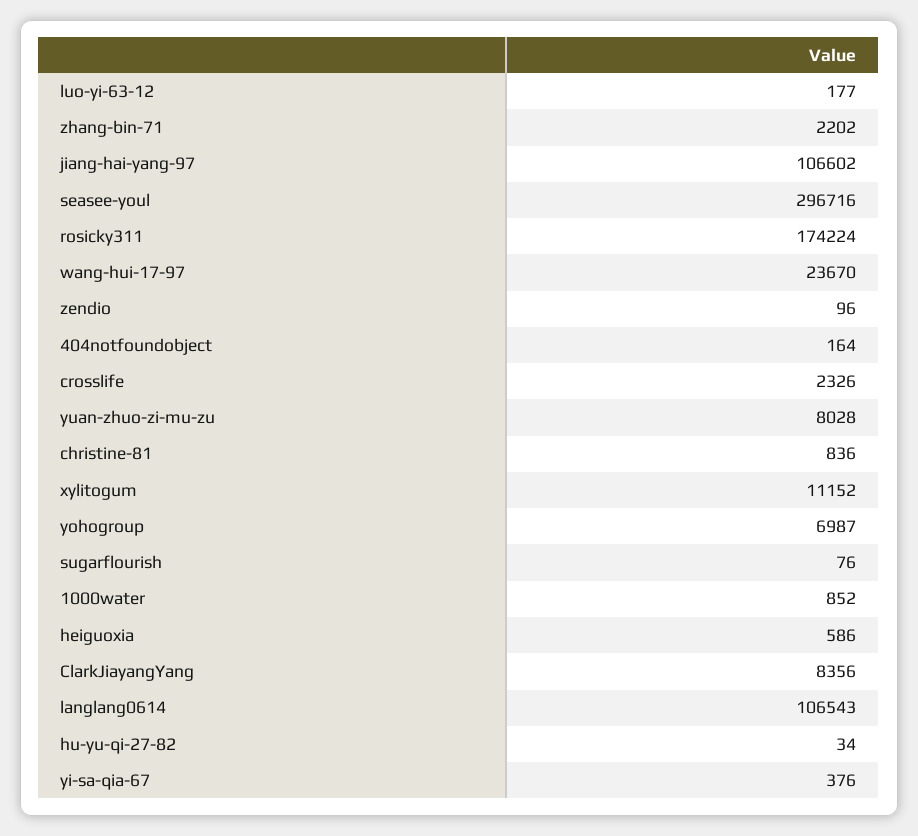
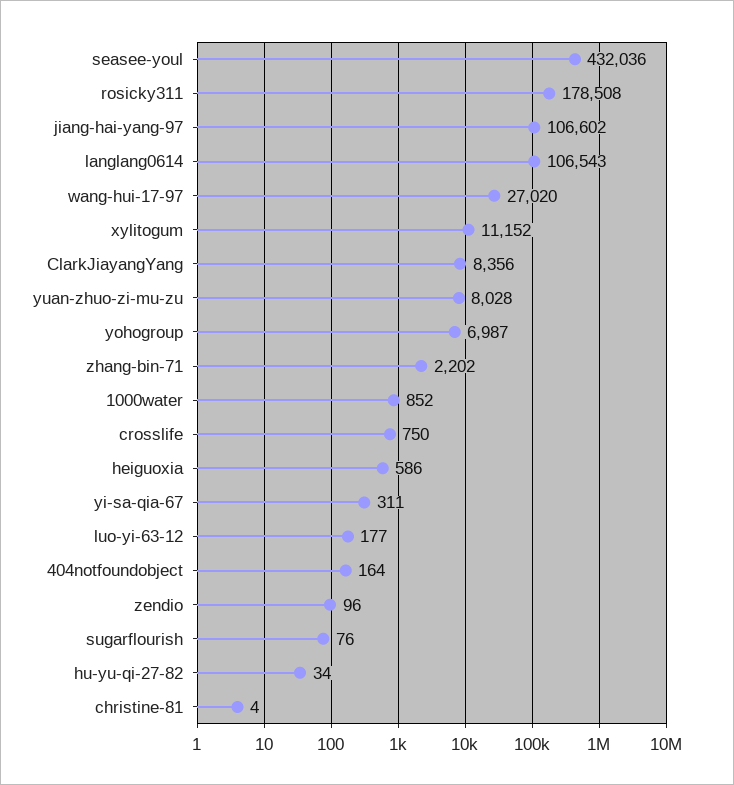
seasee-youl: 296716 -> 432036
rosicky311: 174224 -> 178508
wang-hui-17-97: 23670 -> 27020
crosslife: 2326 -> 750
christine-81: 836 -> 4
yi-sa-qia-67: 376 -> 311

